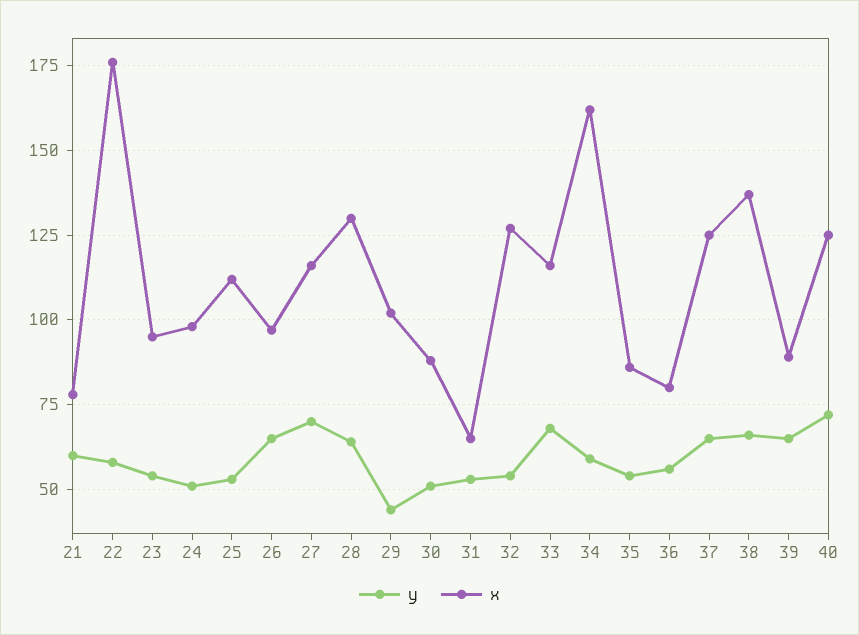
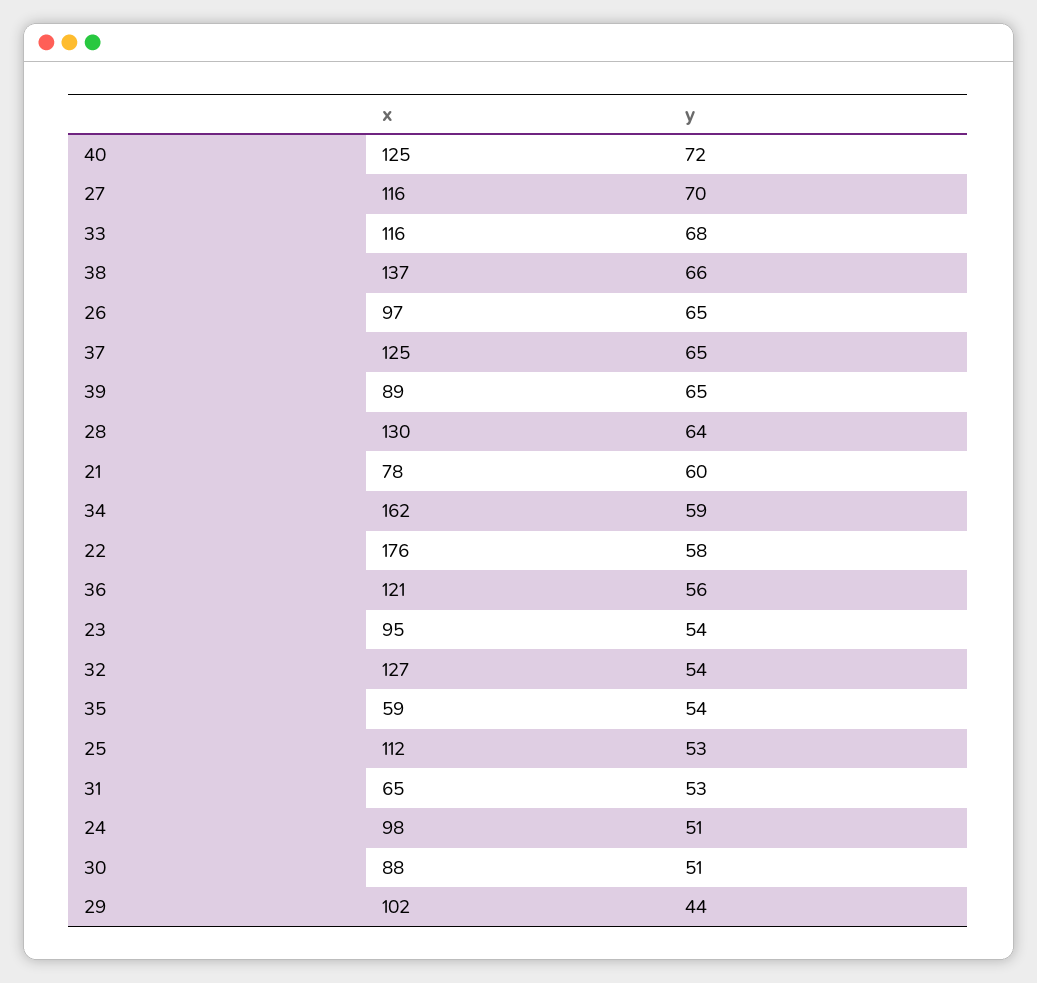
x, 35: 85 -> 59
x, 36: 80 -> 121

